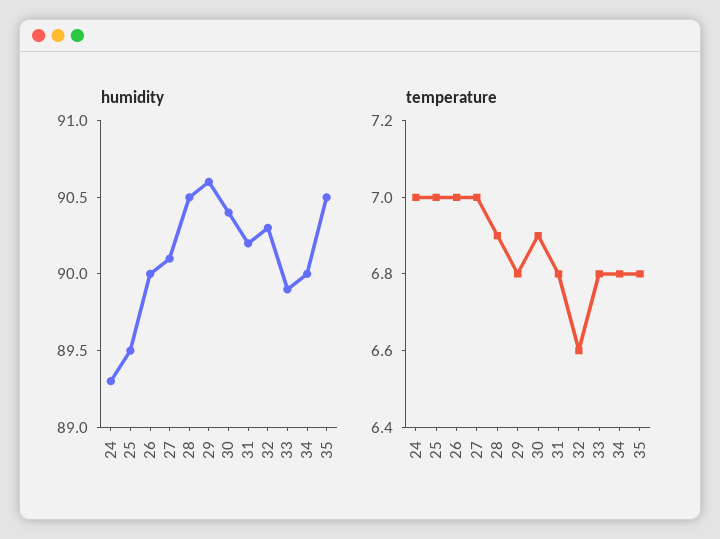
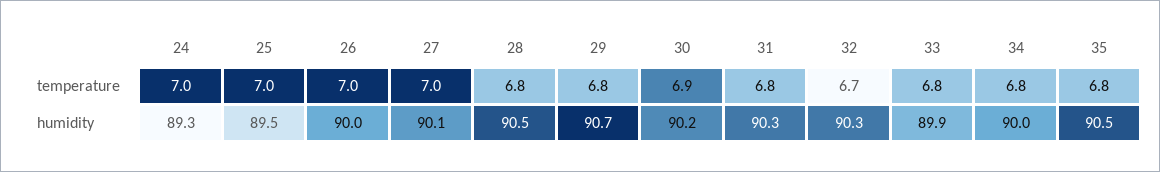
humidity, 29: 90.6 -> 90.7
humidity, 30: 90.4 -> 90.2
humidity, 31: 90.2 -> 90.3
temperature, 28: 6.9 -> 6.8
temperature, 32: 6.6 -> 6.7

